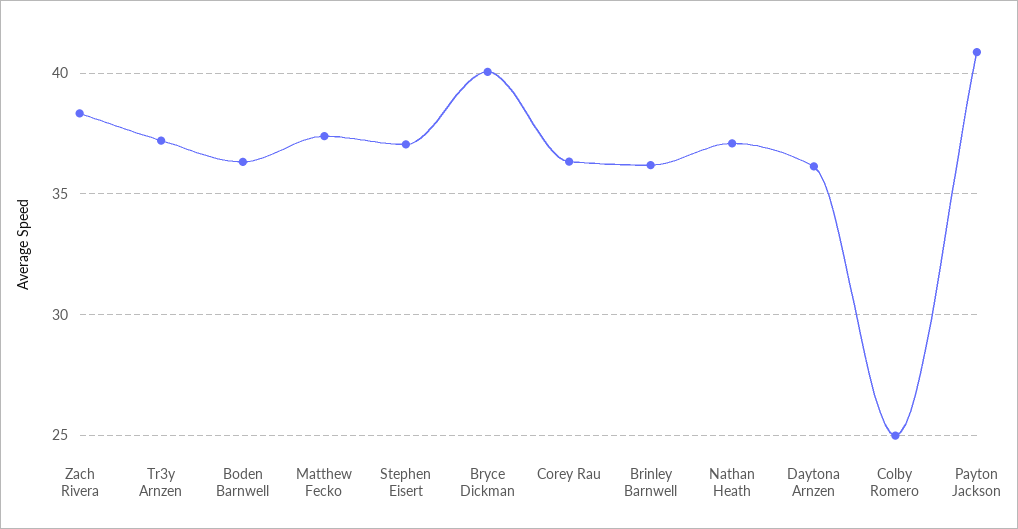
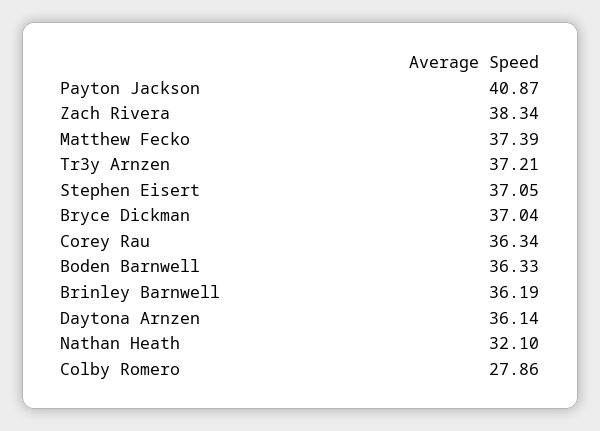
Bryce Dickman: 40 -> 37.04
Nathan Heath: 37 -> 32.1
Colby Romero: 25 -> 27.86

